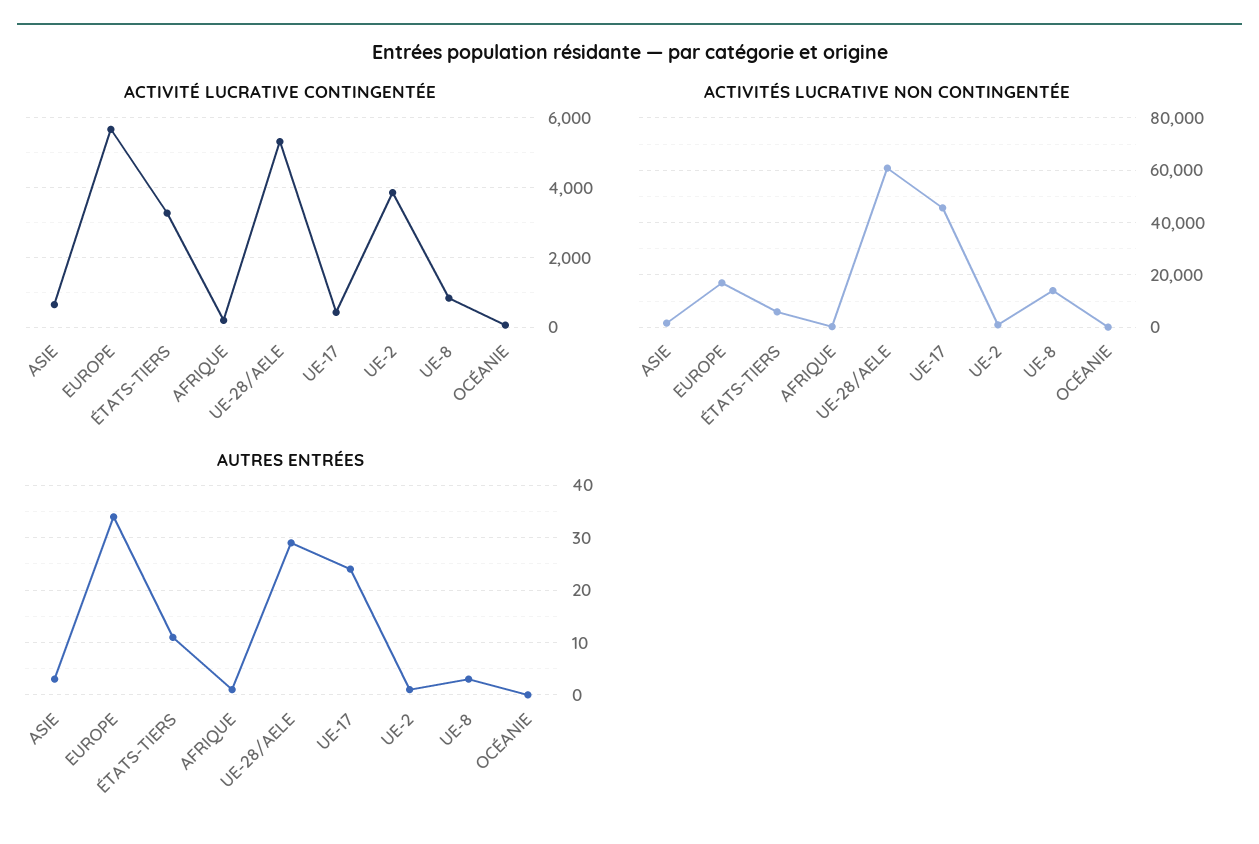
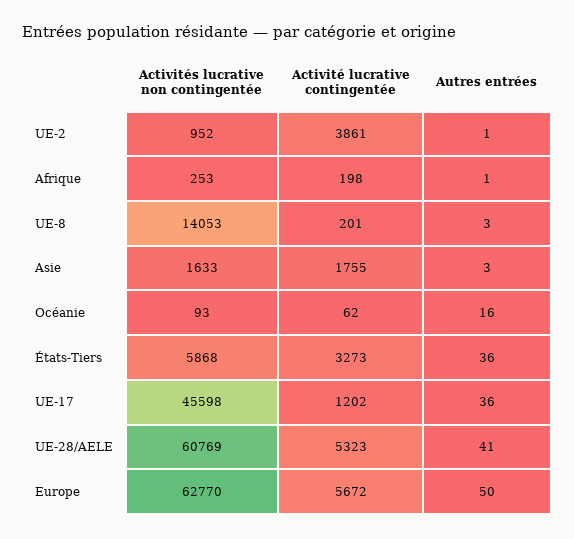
ACTIVITÉ LUCRATIVE CONTINGENTÉE, ASIE: 600 -> 1755
ACTIVITÉ LUCRATIVE CONTINGENTÉE, UE-17: 400 -> 1202
ACTIVITÉ LUCRATIVE CONTINGENTÉE, UE-8: 800 -> 201
ACTIVITÉS LUCRATIVE NON CONTINGENTÉE, EUROPE: 17500 -> 62770
AUTRES ENTRÉES, EUROPE: 35 -> 50
AUTRES ENTRÉES, ÉTATS-TIERS: 10 -> 36
AUTRES ENTRÉES, UE-28/AELE: 30 -> 41
AUTRES ENTRÉES, UE-17: 25 -> 36
AUTRES ENTRÉES, OCÉANIE: 0 -> 16

